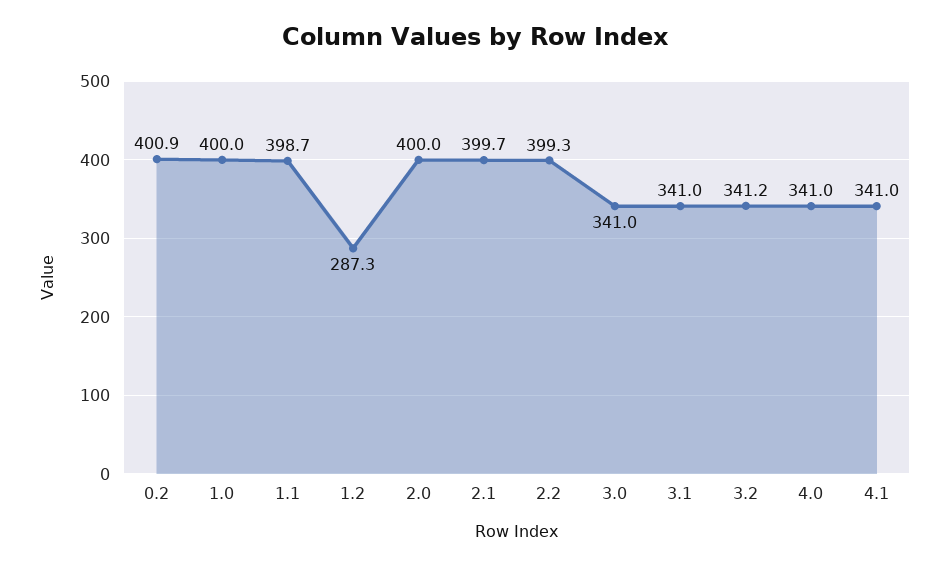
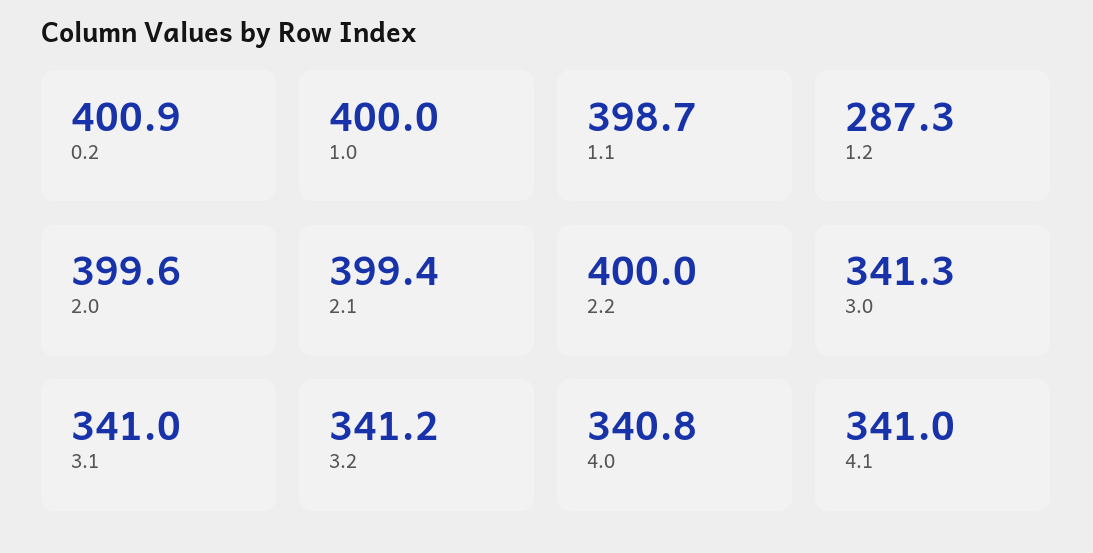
2.0: 400 -> 399.6
2.1: 399.7 -> 399.4
2.2: 399.3 -> 400
3.0: 341 -> 341.3
4.0: 341 -> 340.8

